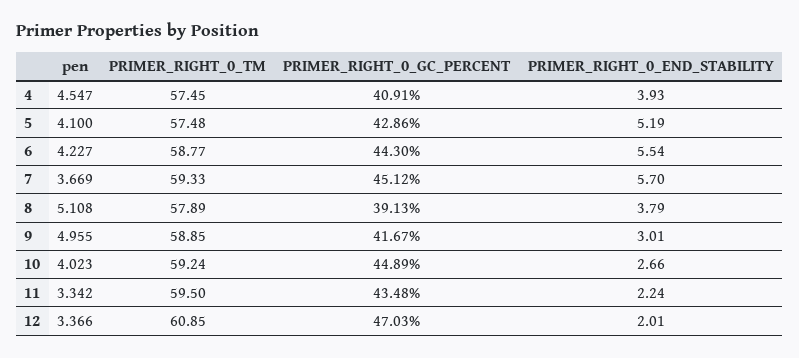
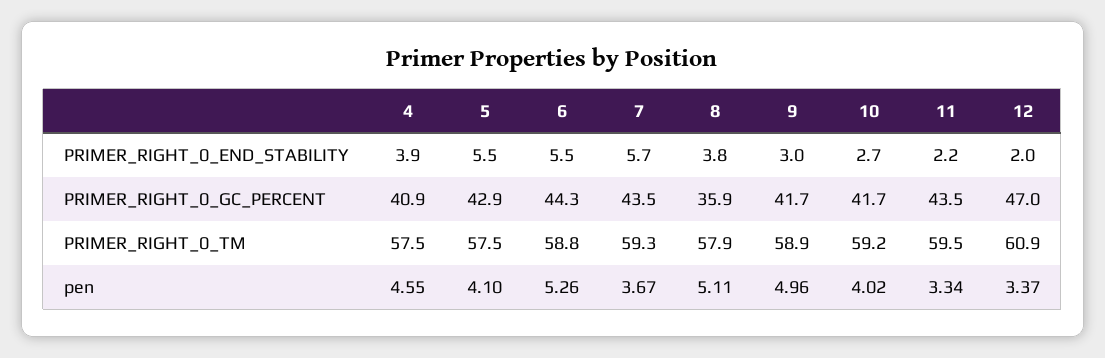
PRIMER_RIGHT_0_END_STABILITY, 5: 5.19 -> 5.5
pen, 6: 4.227 -> 5.26
PRIMER_RIGHT_0_GC_PERCENT, 7: 45.12 -> 43.5
PRIMER_RIGHT_0_GC_PERCENT, 8: 39.13 -> 35.9
PRIMER_RIGHT_0_GC_PERCENT, 10: 44.89 -> 41.7

